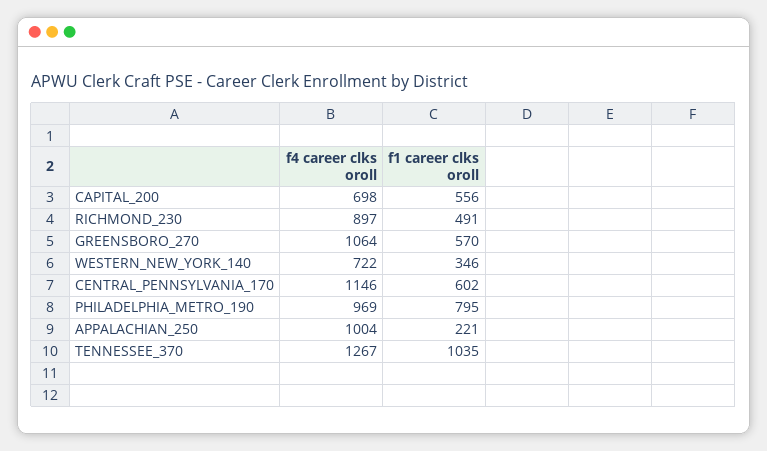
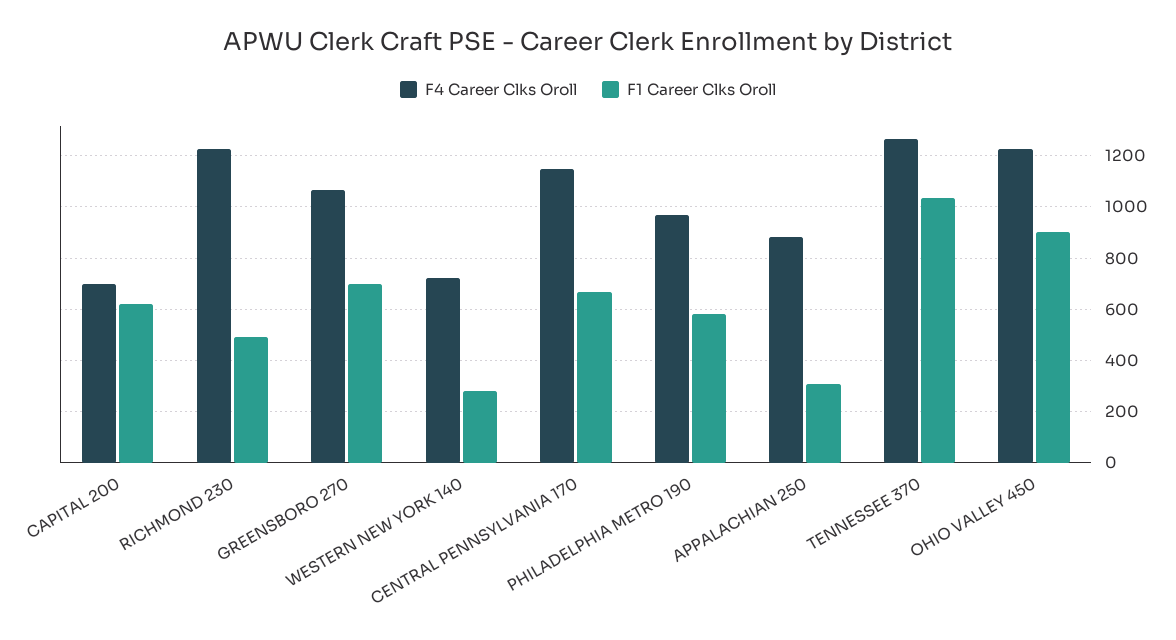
f1 career clks oroll, CAPITAL_200: 556 -> 625
f4 career clks oroll, RICHMOND_230: 897 -> 1225
f1 career clks oroll, GREENSBORO_270: 570 -> 700
f1 career clks oroll, WESTERN_NEW_YORK_140: 346 -> 275
f1 career clks oroll, CENTRAL_PENNSYLVANIA_170: 602 -> 675
f1 career clks oroll, PHILADELPHIA_METRO_190: 795 -> 575
f4 career clks oroll, APPALACHIAN_250: 1004 -> 875
f1 career clks oroll, APPALACHIAN_250: 221 -> 300
f4 career clks oroll, OHIO VALLEY 450: none -> 1225
f1 career clks oroll, OHIO VALLEY 450: none -> 900

